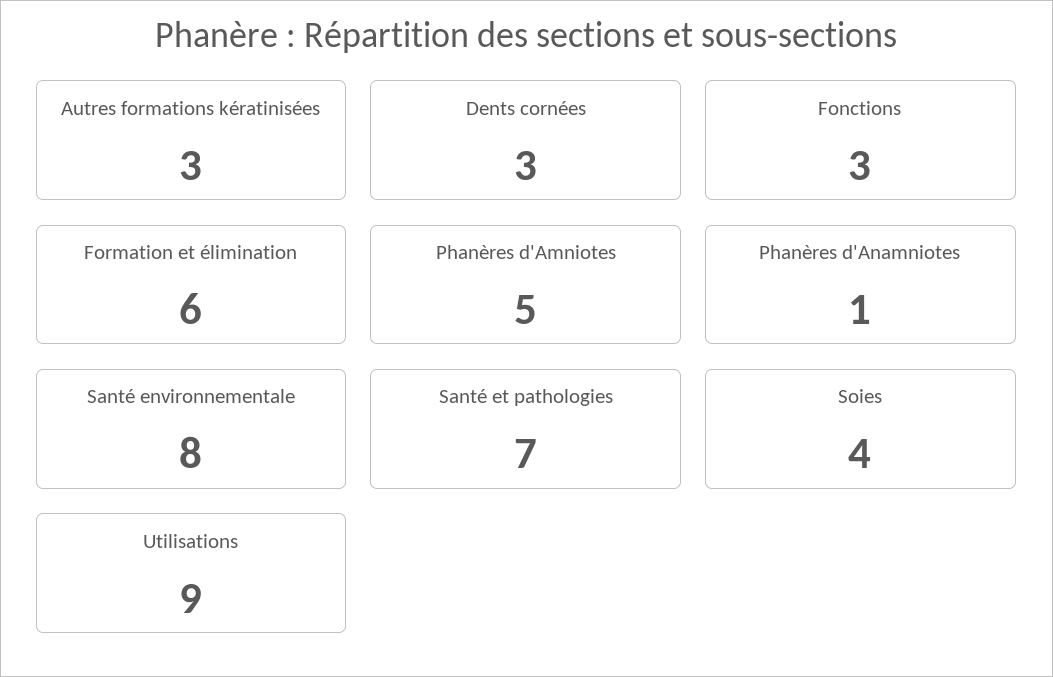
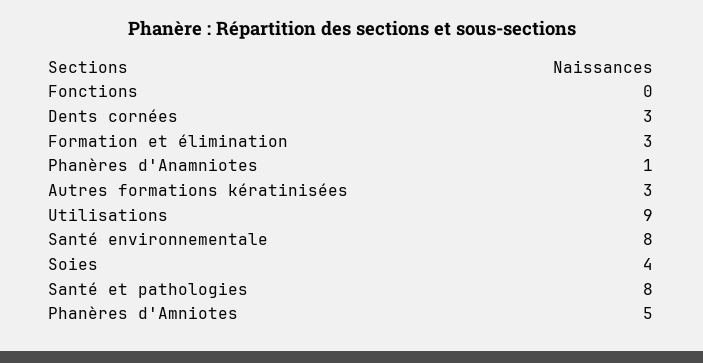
Fonctions: 3 -> 0
Formation et élimination: 6 -> 3
Santé et pathologies: 7 -> 8

